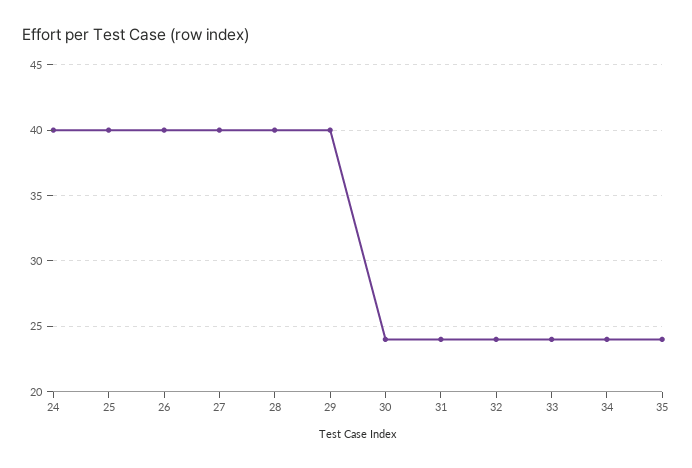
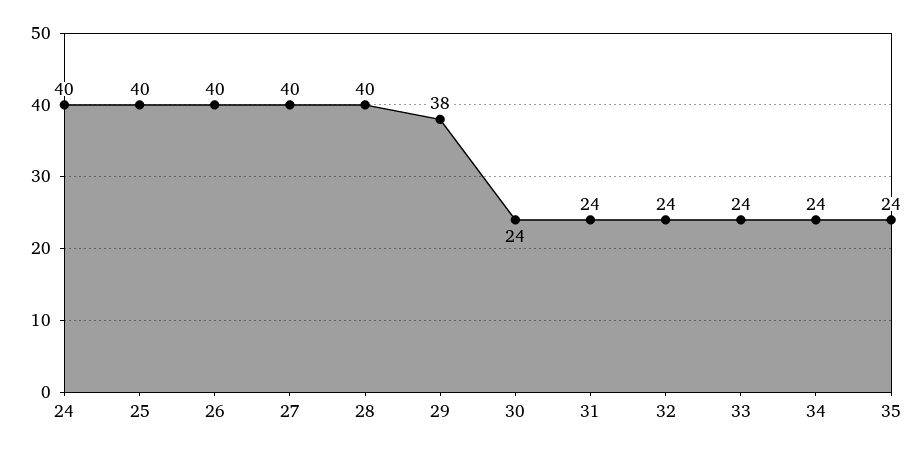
29: 40 -> 38

